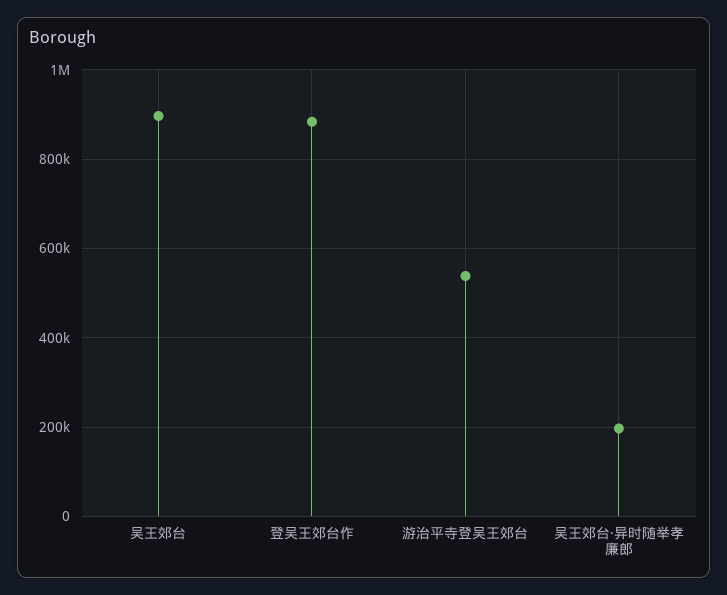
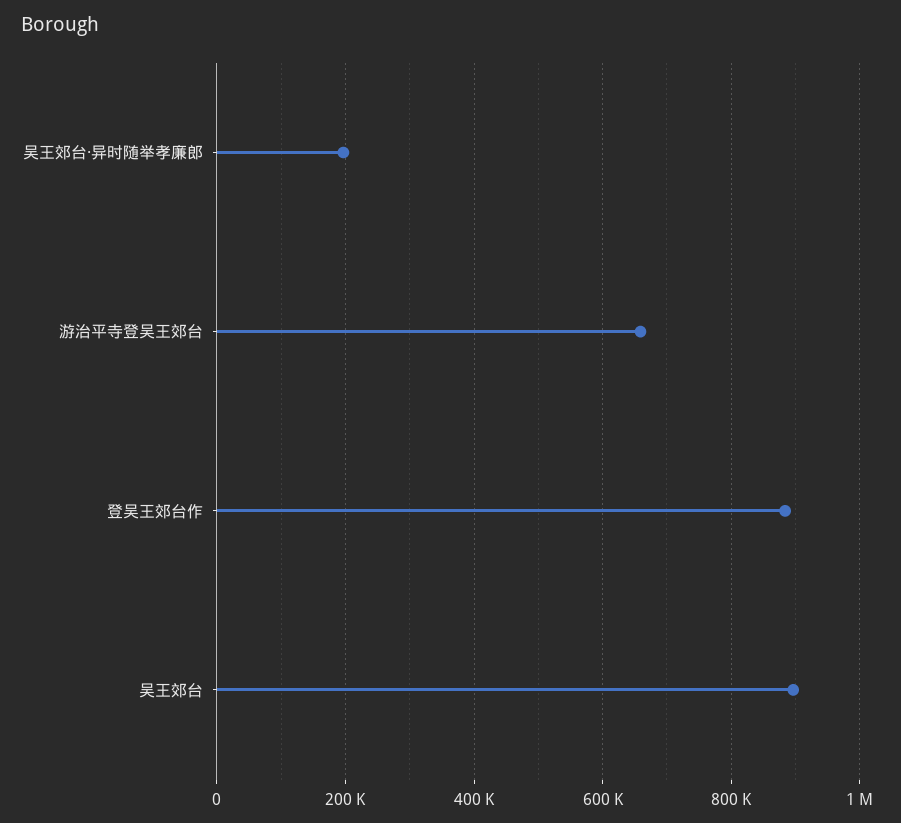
游治平寺登吴王郊台: 540000 -> 660000

